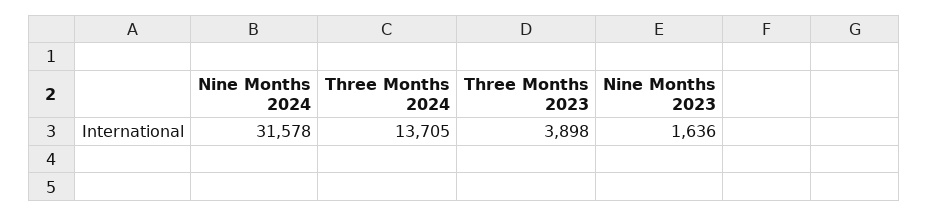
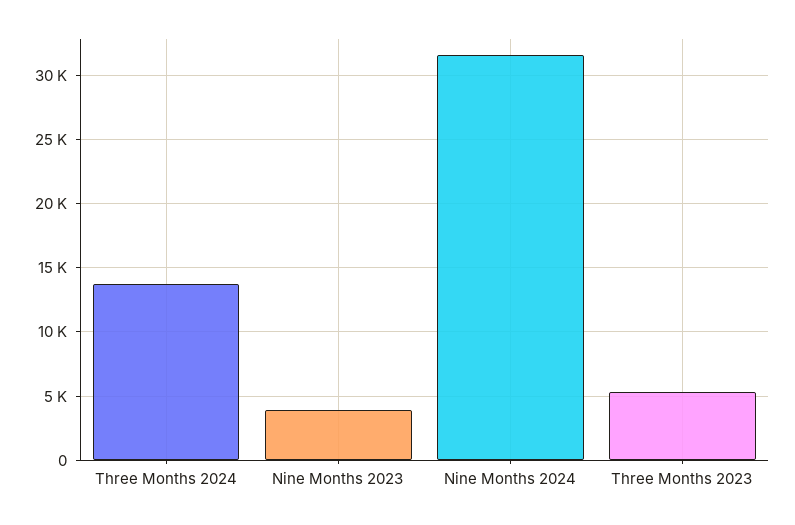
Three Months 2023: 3898 -> 5500
Nine Months 2023: 1636 -> 4000

